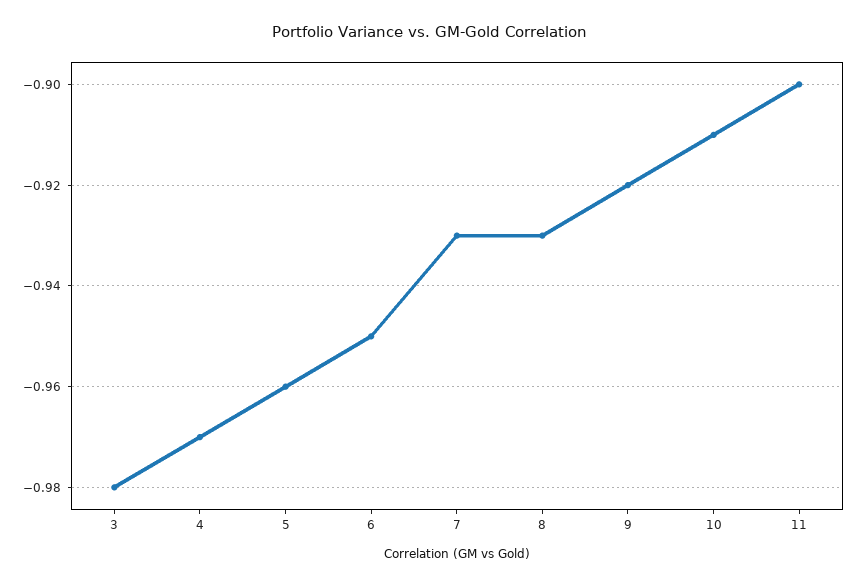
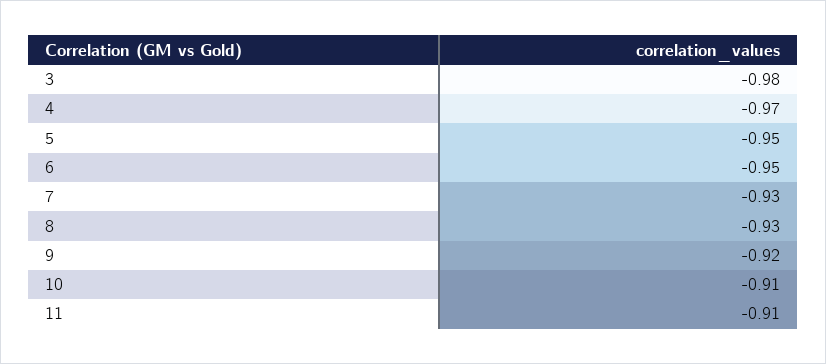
5: -0.96 -> -0.95
11: -0.9 -> -0.91

